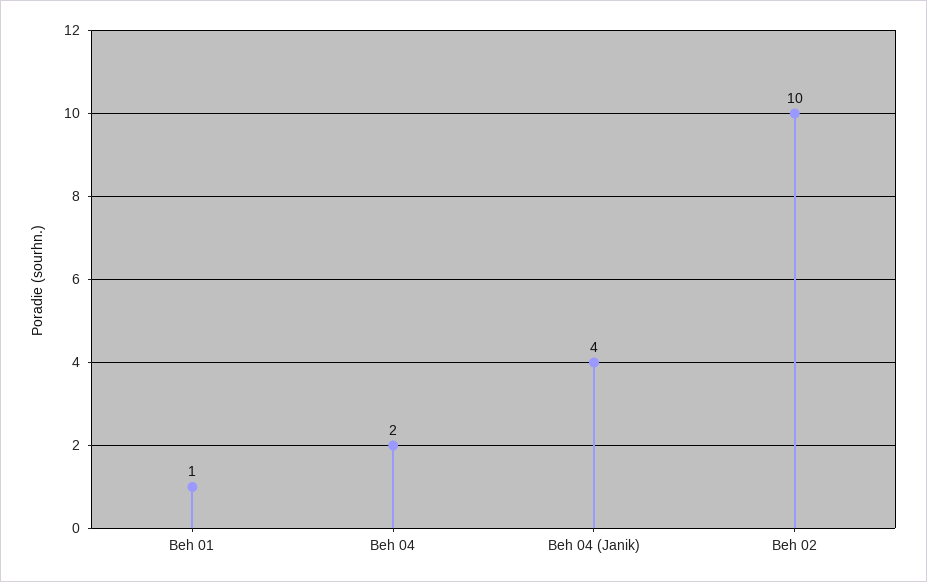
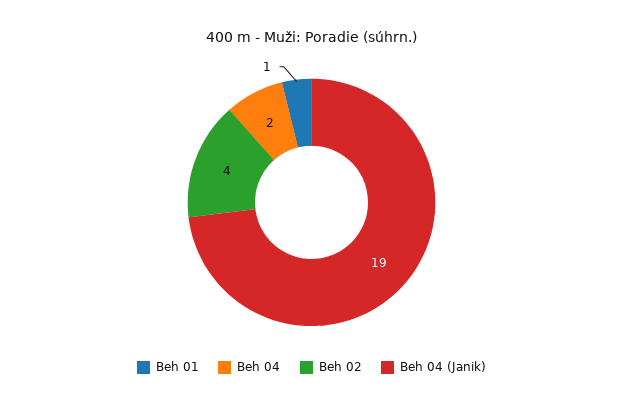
Beh 04 (Janik): 4 -> 19
Beh 02: 10 -> 4

